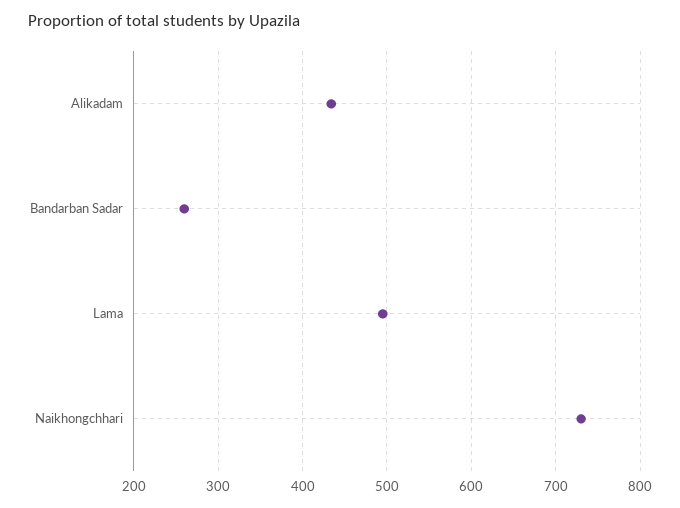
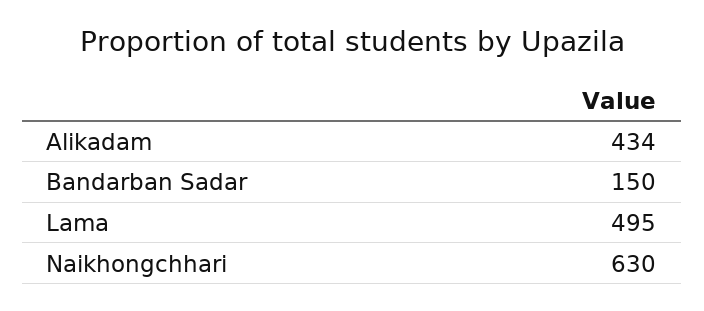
Bandarban Sadar: 260 -> 150
Naikhongchhari: 730 -> 630

